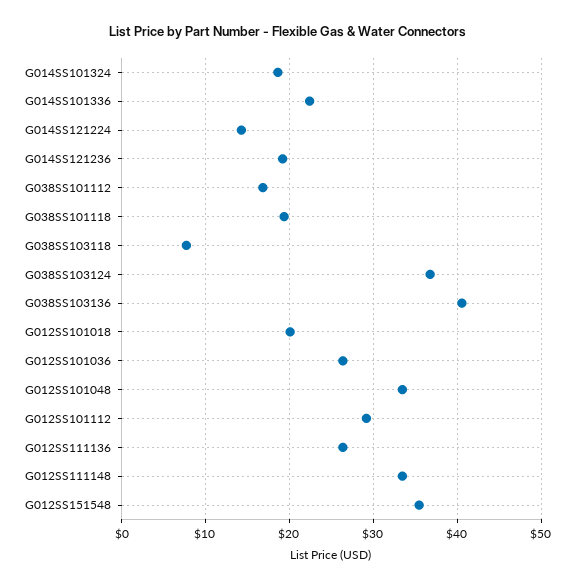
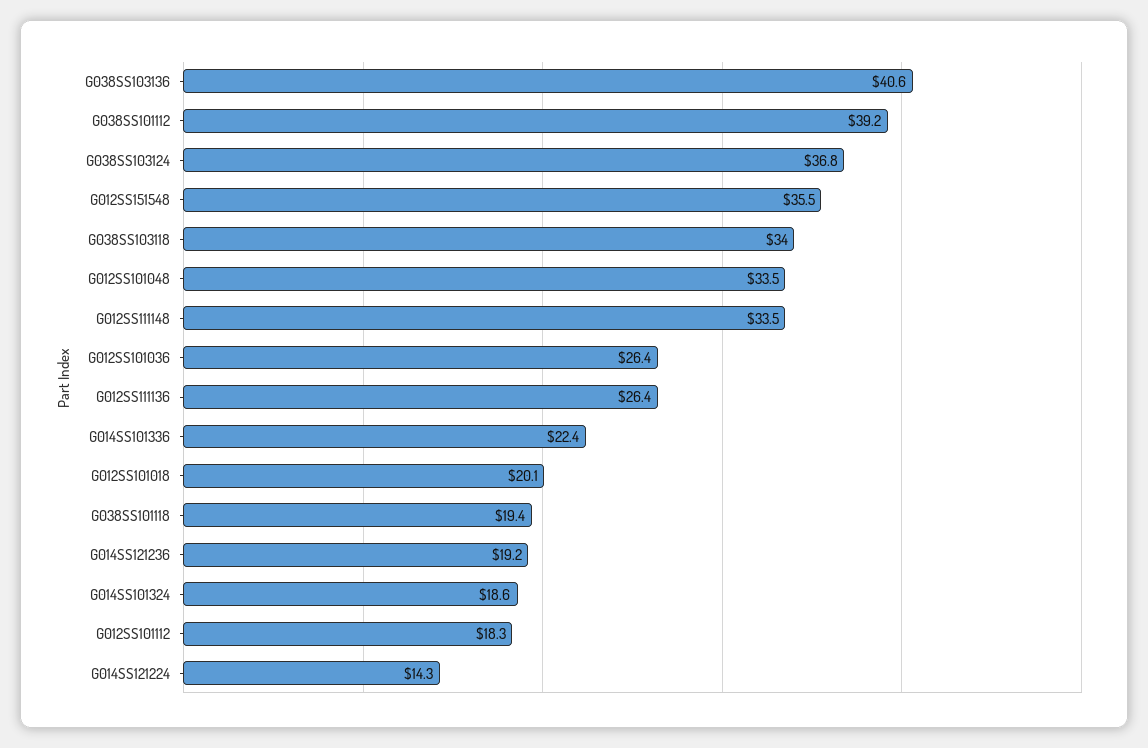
G038SS101112: 17 -> 39.2
G038SS103118: 8 -> 34
G012SS101112: 29 -> 18.3

